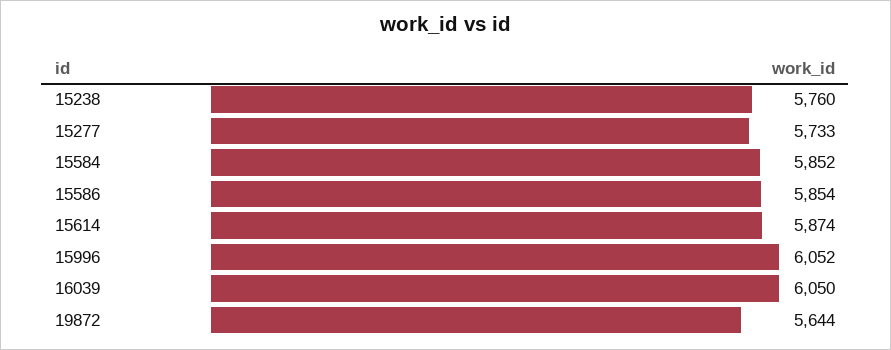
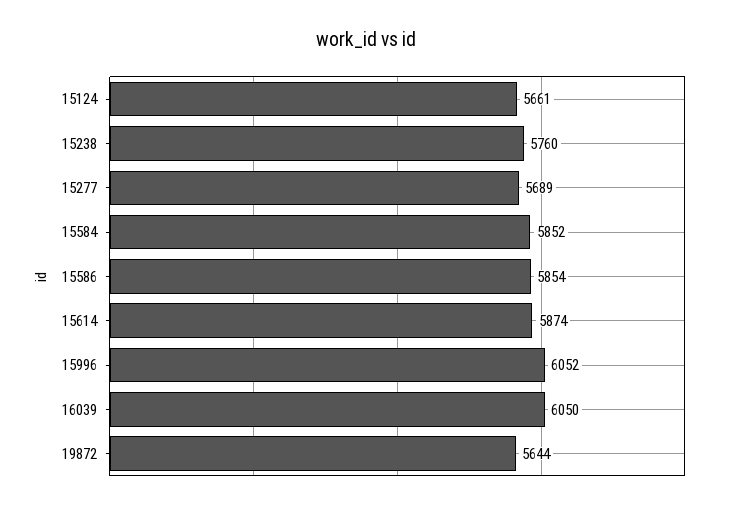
15277: 5733 -> 5689
15124: none -> 5661

